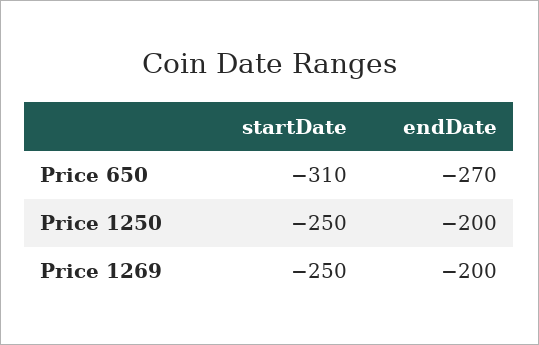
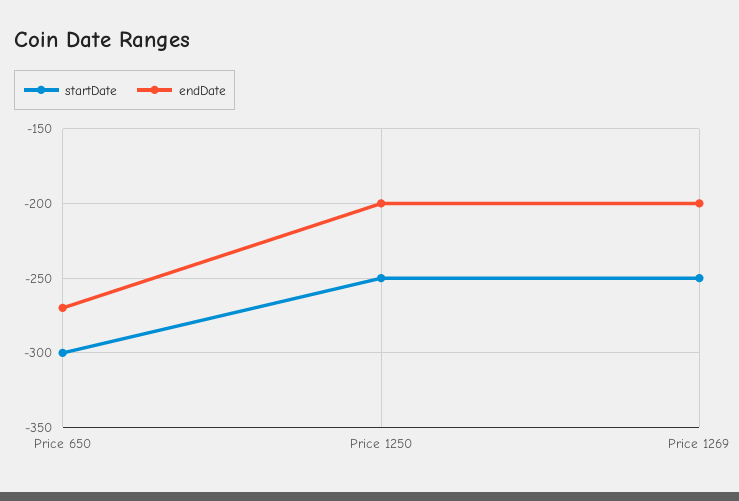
startDate, Price 650: -310 -> -300

